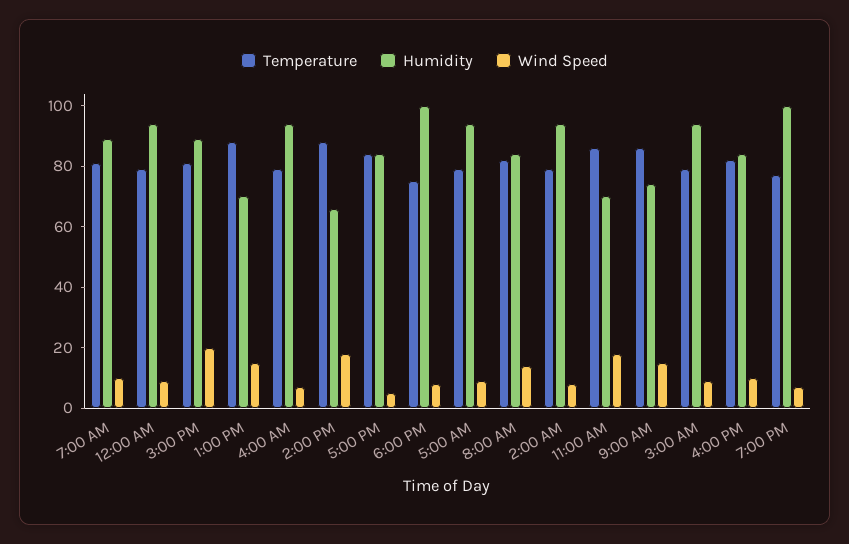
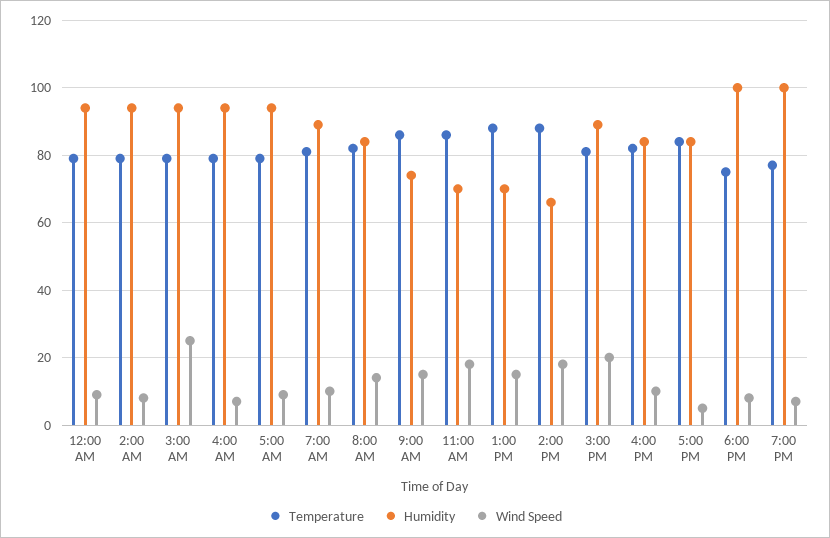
Wind Speed, 3:00 AM: 10 -> 25

